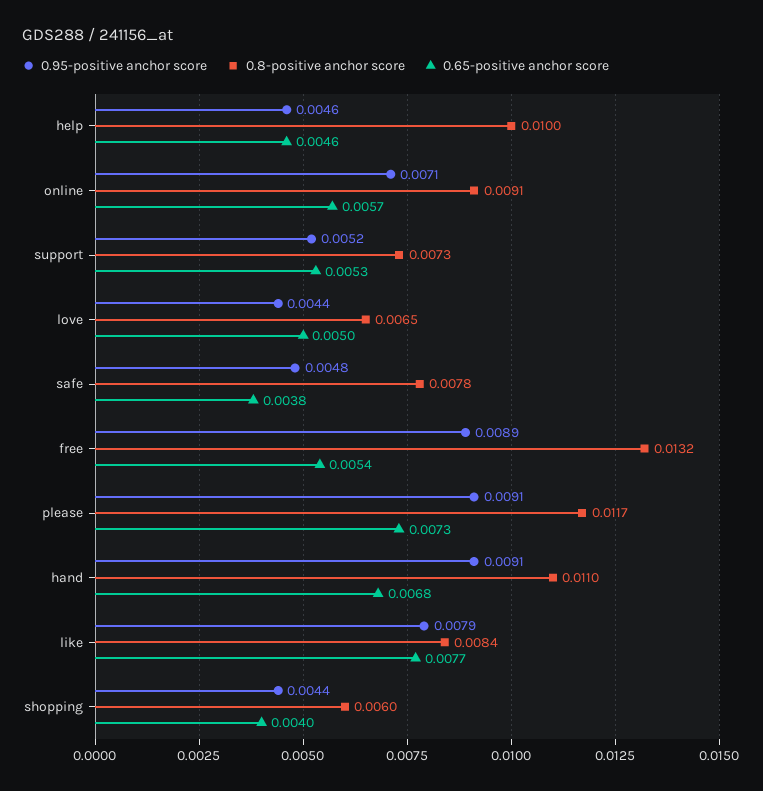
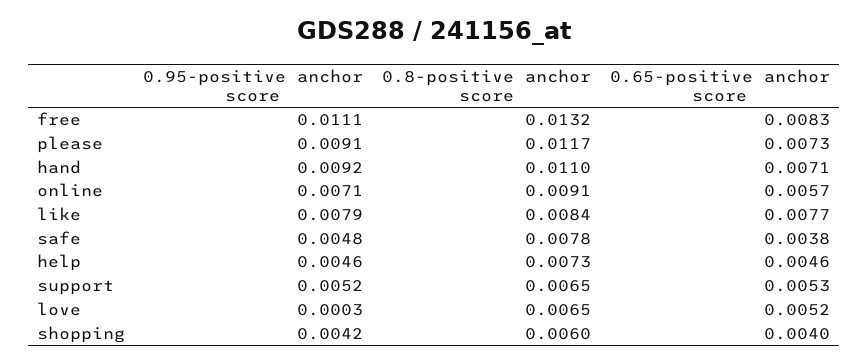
0.8-positive anchor score, help: 0.01 -> 0.0073
0.8-positive anchor score, support: 0.0073 -> 0.0065
0.95-positive anchor score, love: 0.0044 -> 0.0003
0.65-positive anchor score, love: 0.005 -> 0.0052
0.95-positive anchor score, free: 0.0089 -> 0.0111
0.65-positive anchor score, free: 0.0054 -> 0.0083
0.95-positive anchor score, hand: 0.0091 -> 0.0092
0.65-positive anchor score, hand: 0.0068 -> 0.0071
0.95-positive anchor score, shopping: 0.0044 -> 0.0042

